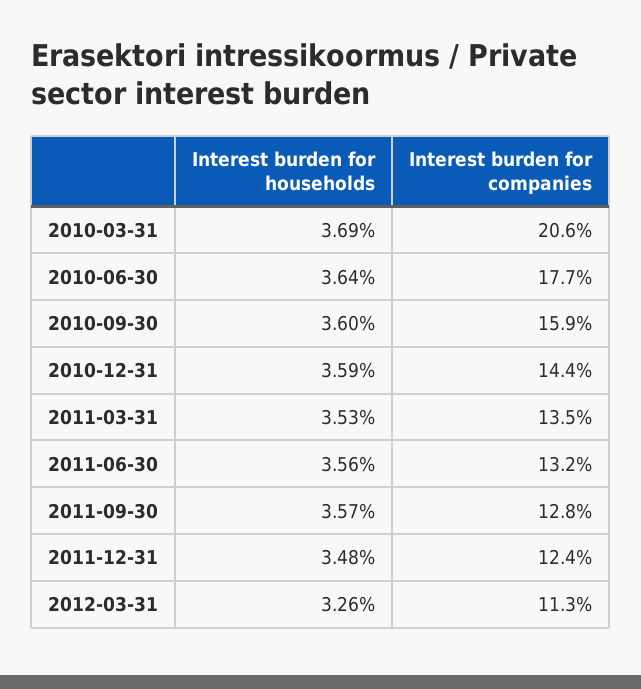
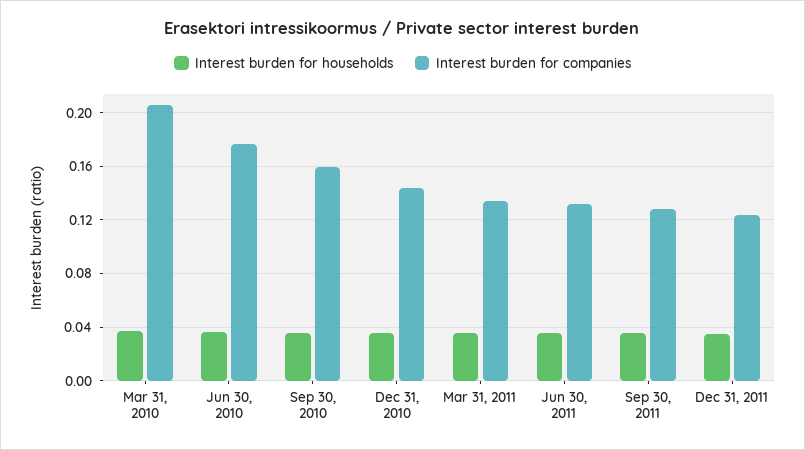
Interest burden for households, 2012-03-31: 0.0326 -> none
Interest burden for companies, 2012-03-31: 0.113 -> none

